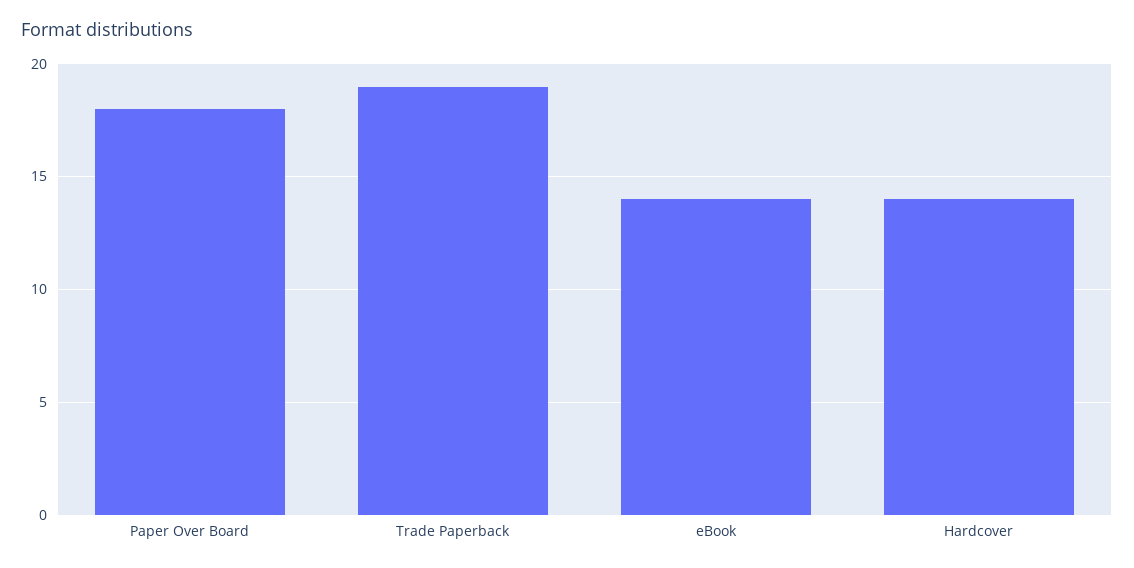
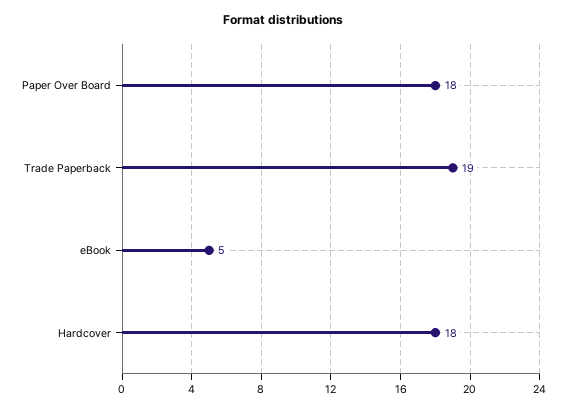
eBook: 14 -> 5
Hardcover: 14 -> 18

